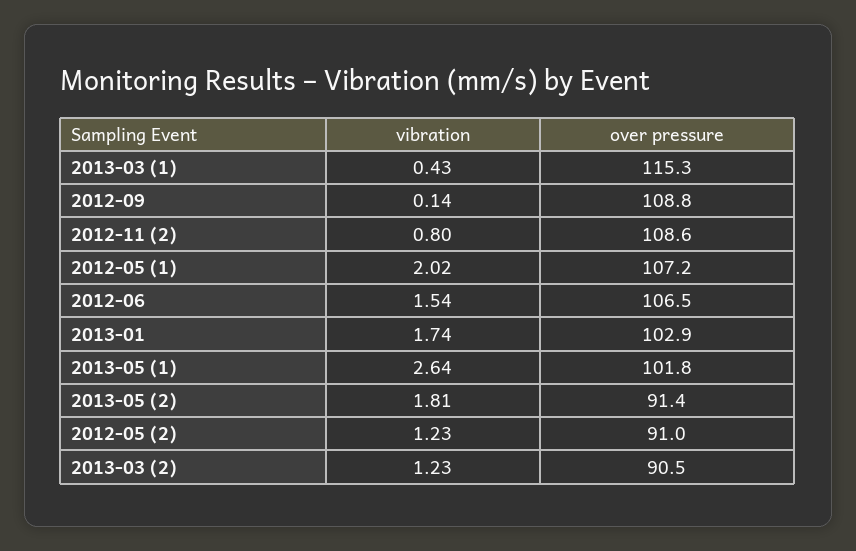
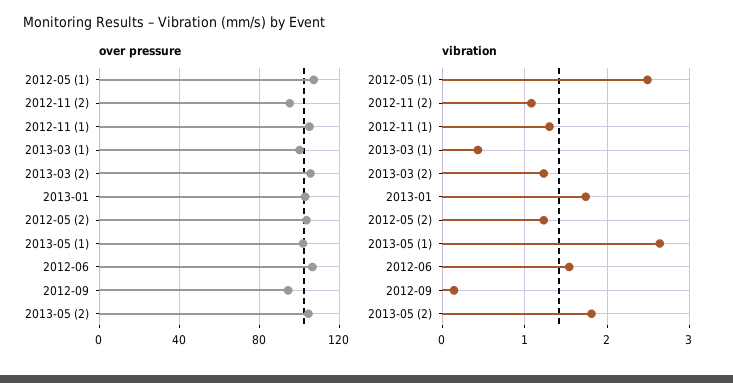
over pressure, 2013-03 (1): 115.3 -> 100
over pressure, 2012-09: 108.8 -> 95
vibration, 2012-11 (2): 0.8 -> 1.1
over pressure, 2012-11 (2): 108.6 -> 95
vibration, 2012-05 (1): 2.02 -> 2.5
over pressure, 2013-05 (2): 91.4 -> 105
over pressure, 2012-05 (2): 91 -> 105
over pressure, 2013-03 (2): 90.5 -> 105
over pressure, 2012-11 (1): none -> 105
vibration, 2012-11 (1): none -> 1.3

